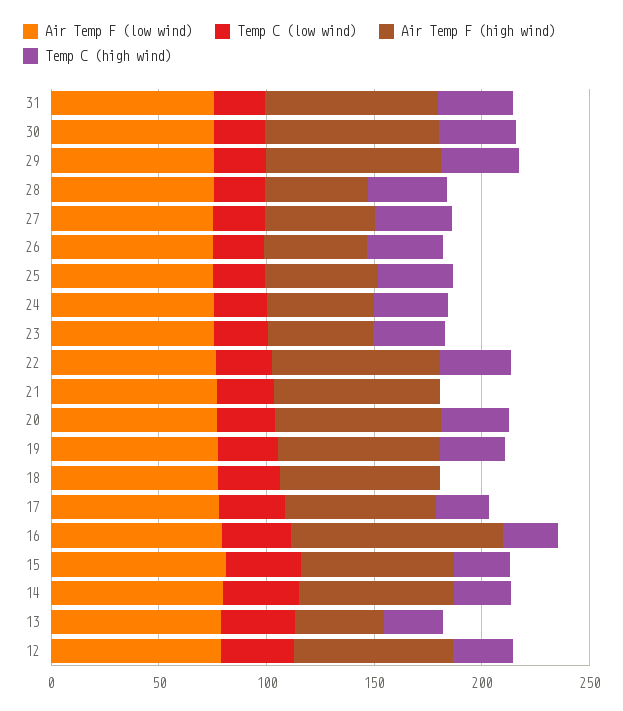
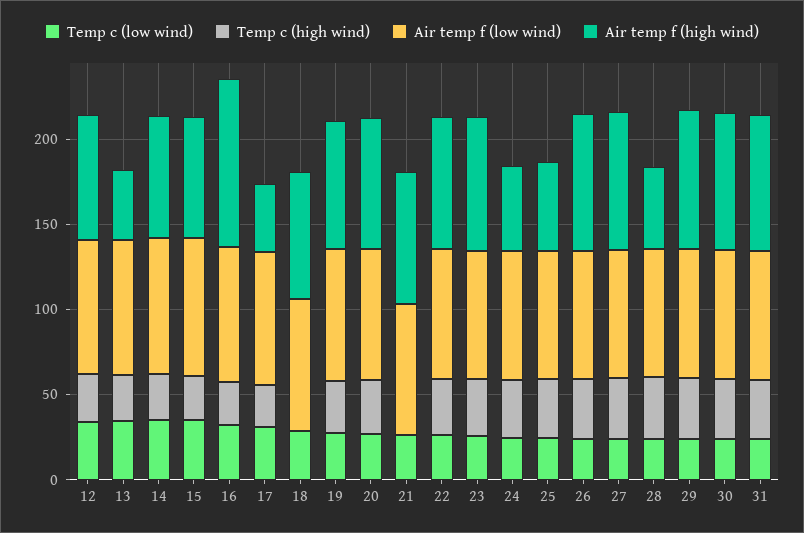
Air Temp F (high wind), 27: 50 -> 80
Air Temp F (high wind), 26: 50 -> 80
Air Temp F (high wind), 23: 50 -> 80
Air Temp F (high wind), 17: 70 -> 40

